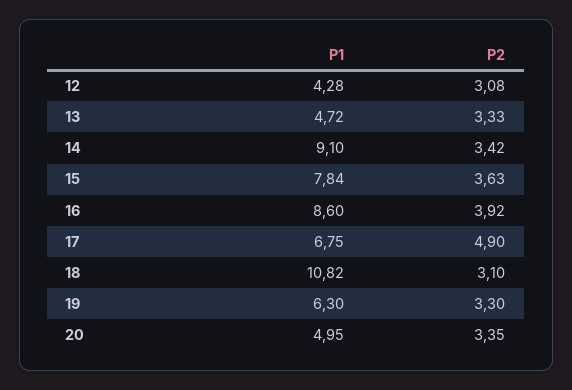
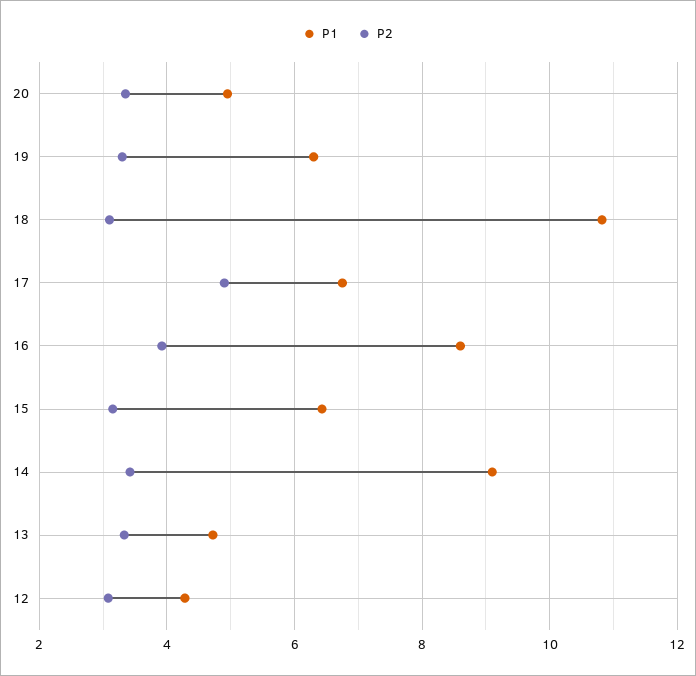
P1, 15: 7.84 -> 6.4
P2, 15: 3.63 -> 3.2

